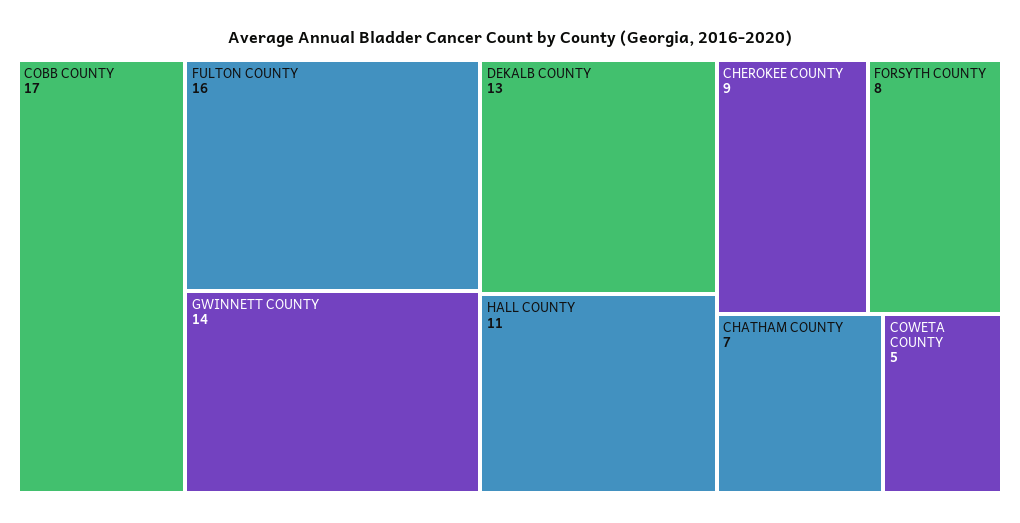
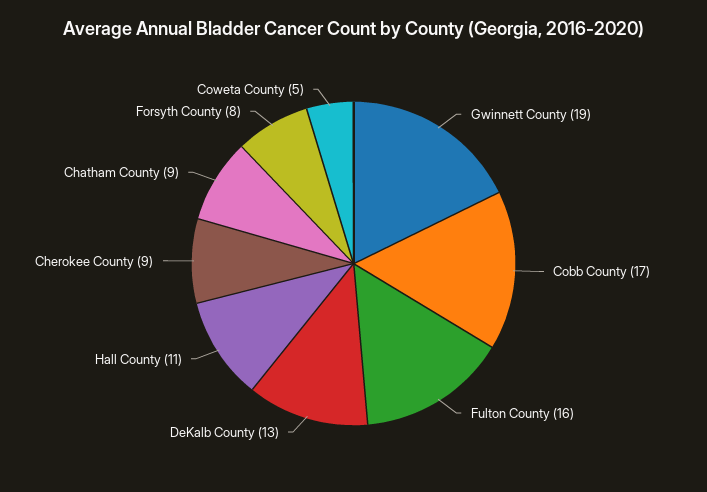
GWINNETT COUNTY: 14 -> 19
CHATHAM COUNTY: 7 -> 9

